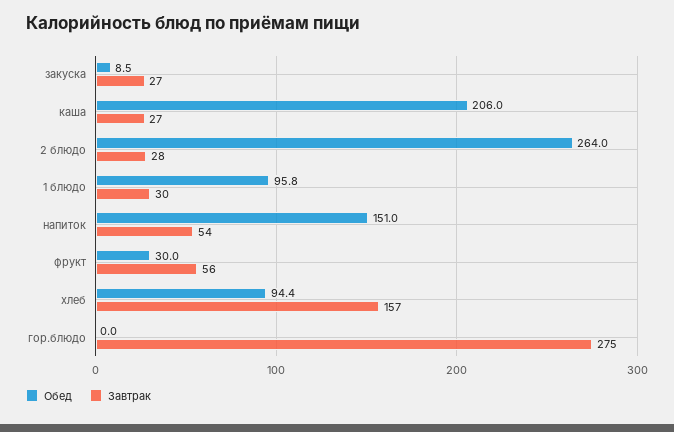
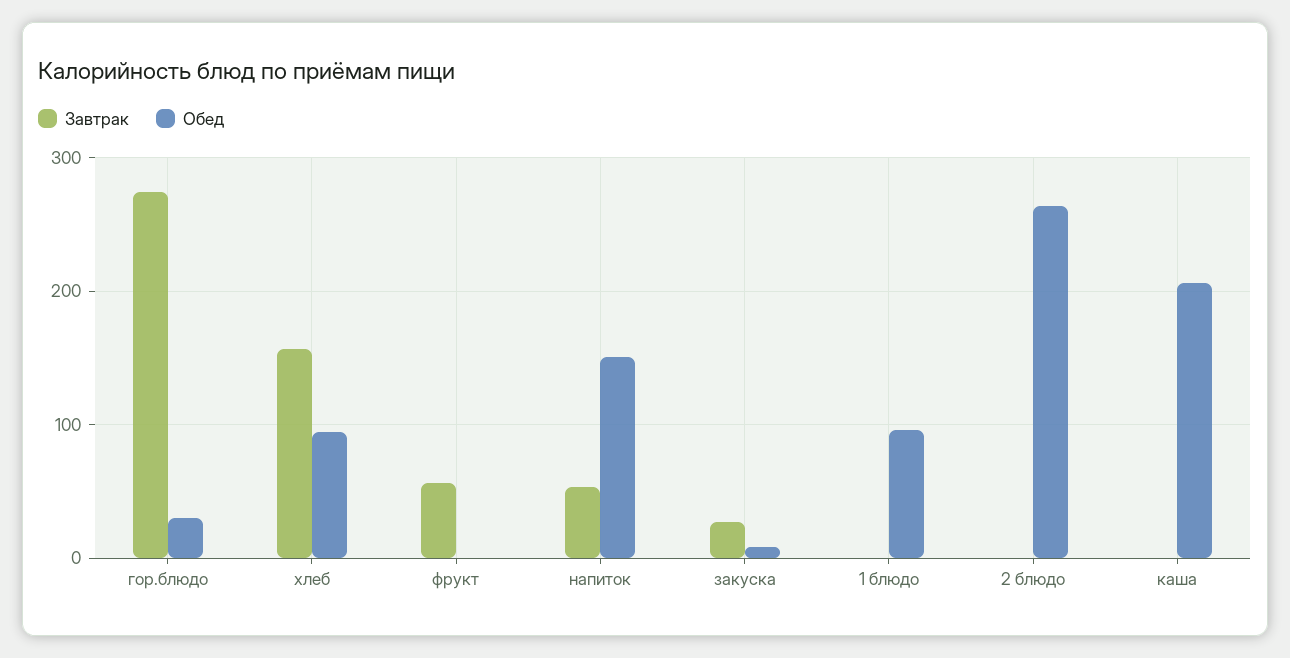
Завтрак, каша: 27 -> 0
Завтрак, 2 блюдо: 28 -> 0
Завтрак, 1 блюдо: 30 -> 0
Обед, фрукт: 30 -> 0
Обед, гор.блюдо: 0 -> 30

